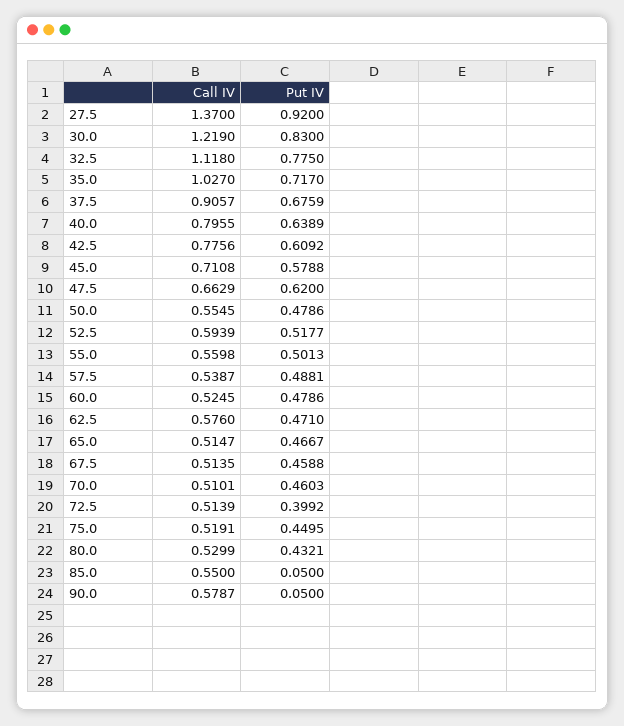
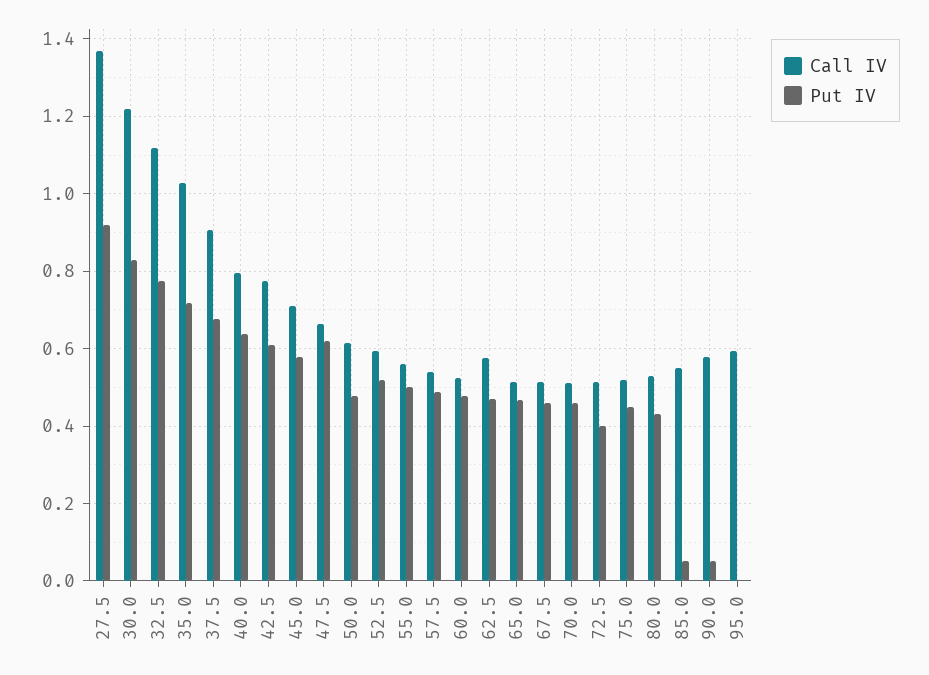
Call IV, 50.0: 0.5545 -> 0.62
Call IV, 95.0: none -> 0.6
Put IV, 95.0: none -> 0

